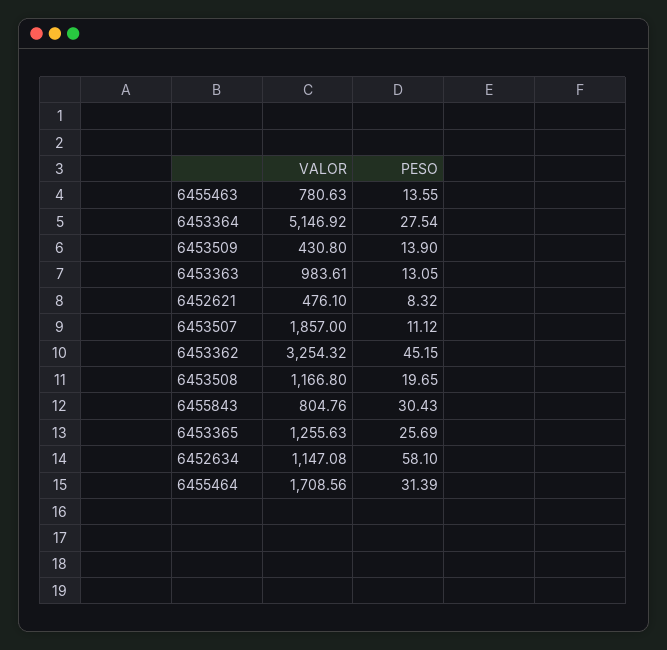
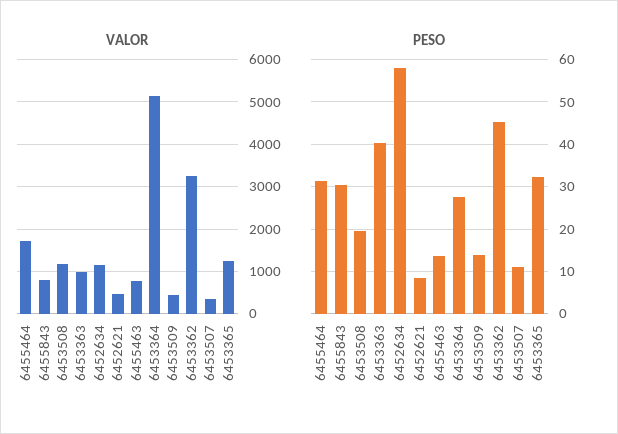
PESO, 6453363: 13.05 -> 40
VALOR, 6453507: 1857 -> 400
PESO, 6453365: 25.69 -> 32

